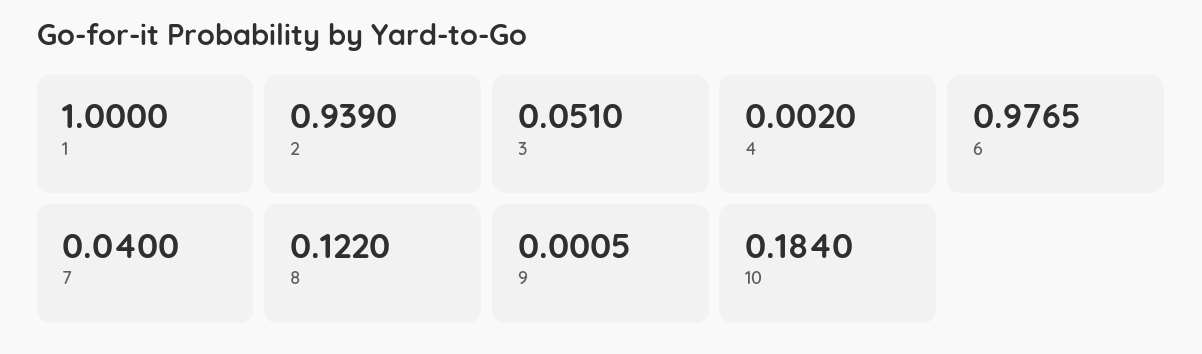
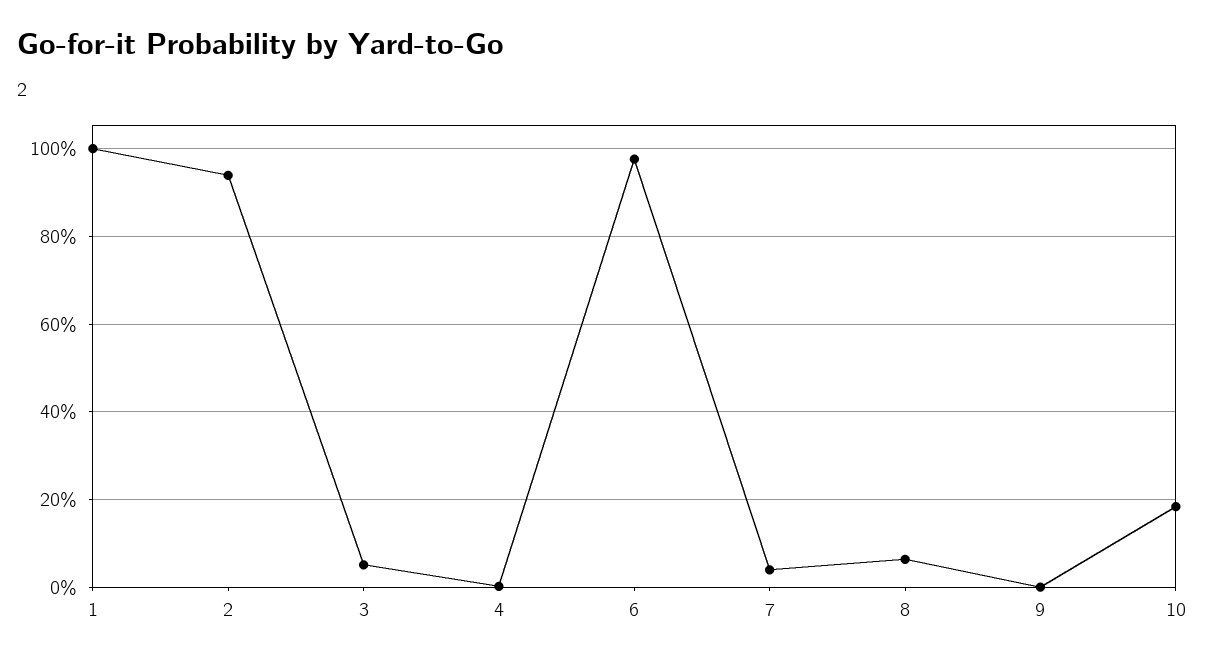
8: 0.122 -> 0.06

